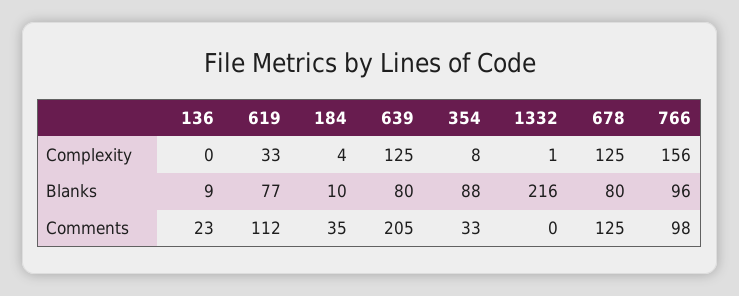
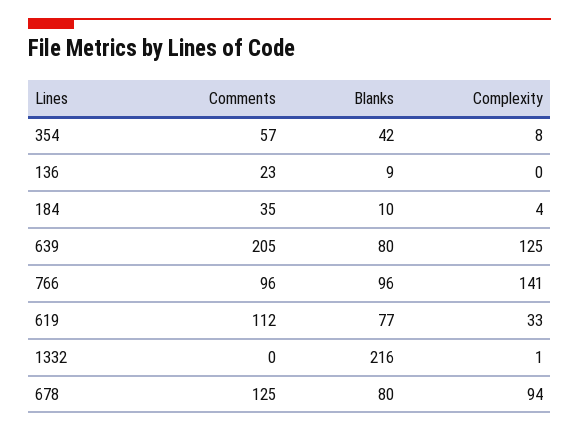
678, Complexity: 125 -> 94
766, Complexity: 156 -> 141
354, Blanks: 88 -> 42
354, Comments: 33 -> 57
766, Comments: 98 -> 96

